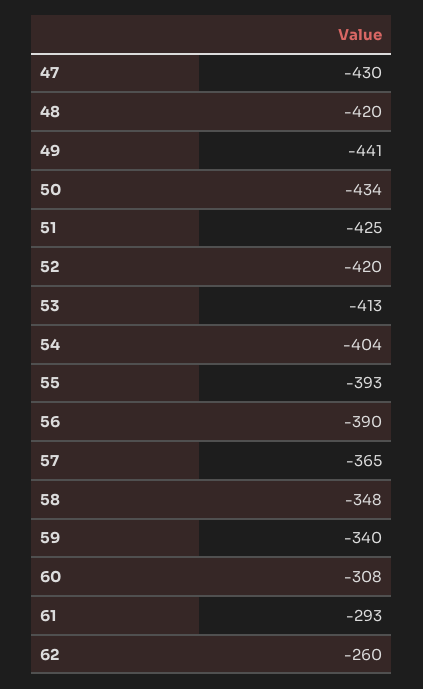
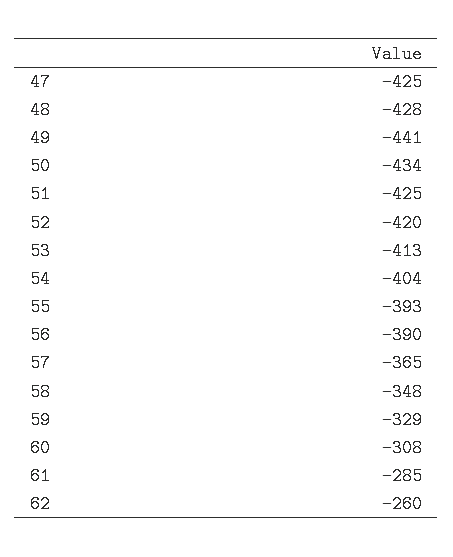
47: -430 -> -425
48: -420 -> -428
59: -340 -> -329
61: -293 -> -285

